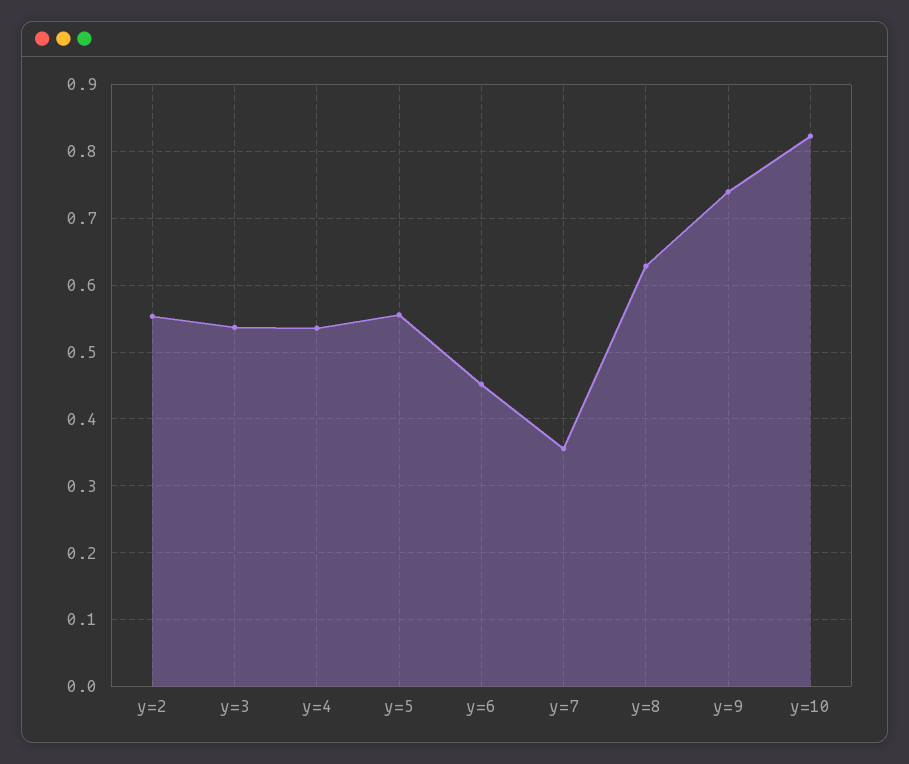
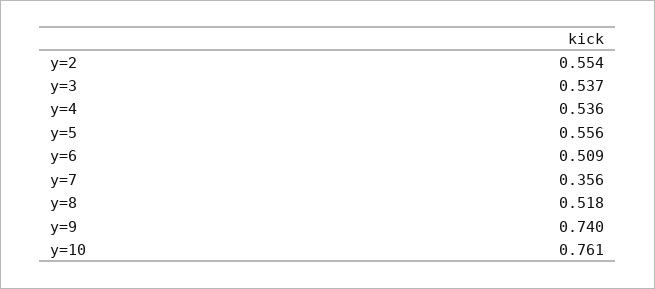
y=6: 0.45 -> 0.509
y=8: 0.63 -> 0.518
y=10: 0.82 -> 0.761

